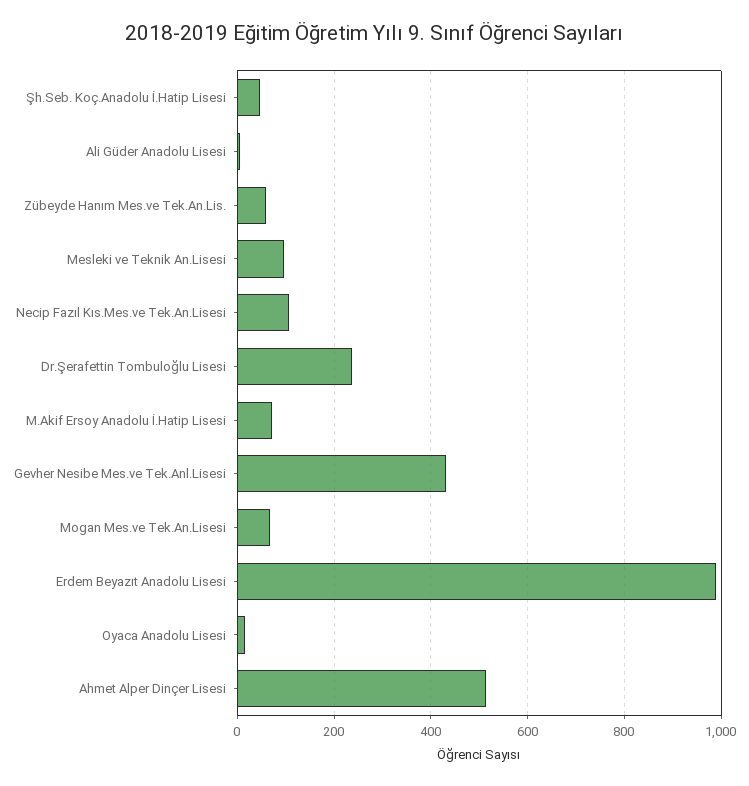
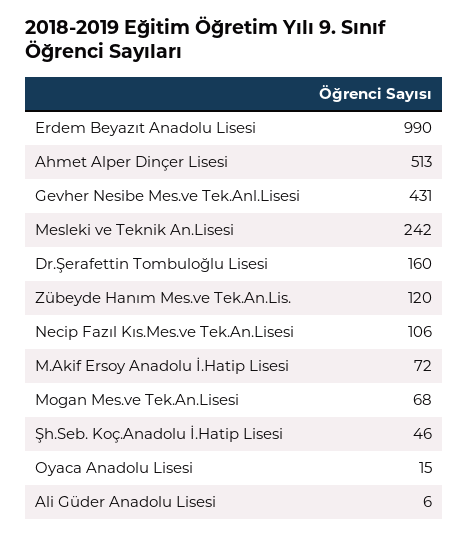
Zübeyde Hanım Mes.ve Tek.An.Lis.: 60 -> 120
Mesleki ve Teknik An.Lisesi: 100 -> 242
Dr.Şerafettin Tombuloğlu Lisesi: 240 -> 160

